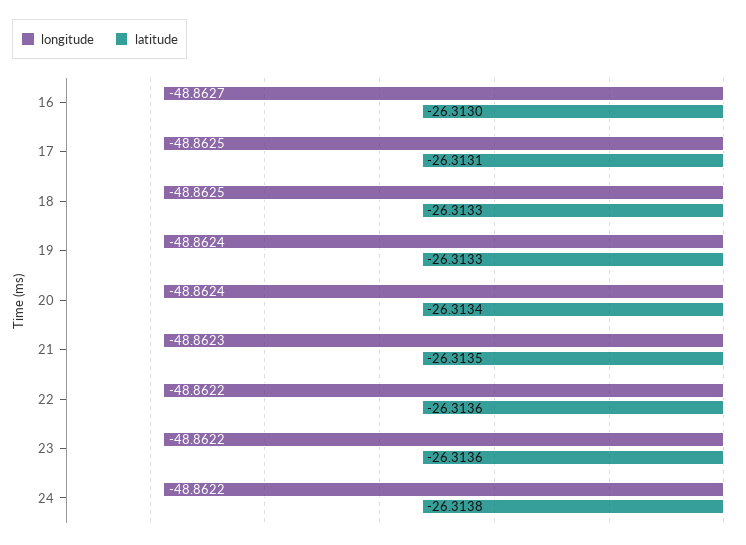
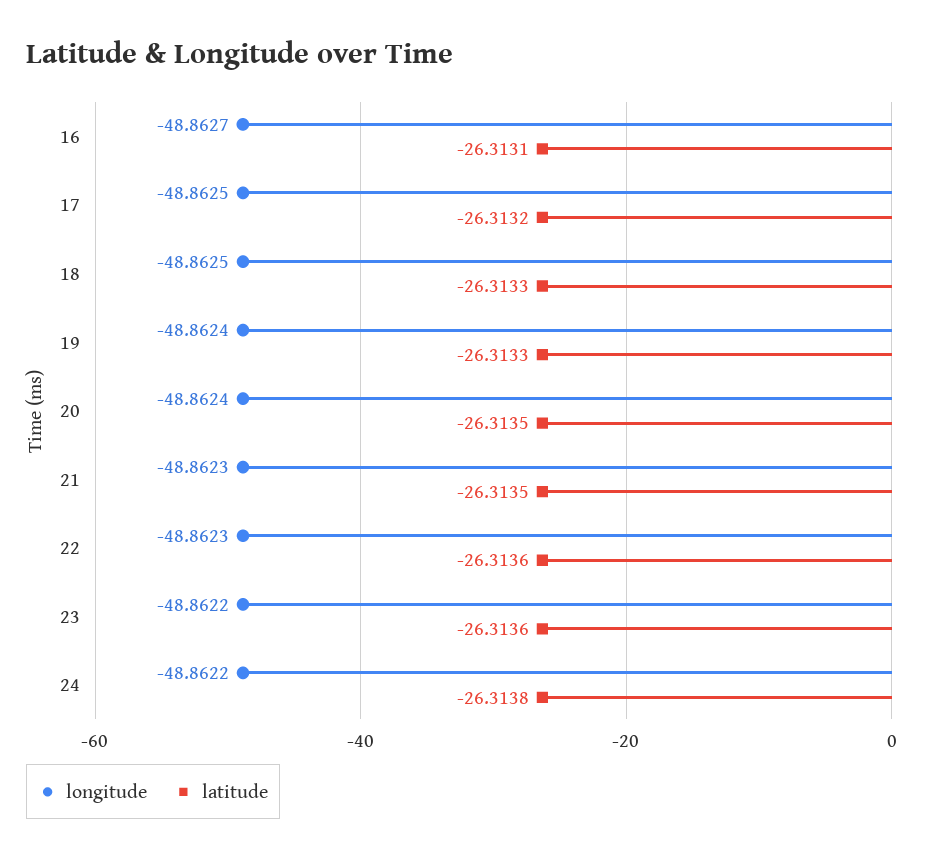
latitude, 16: -26.313 -> -26.3131
latitude, 17: -26.3131 -> -26.3132
latitude, 20: -26.3134 -> -26.3135
longitude, 22: -48.8622 -> -48.8623

